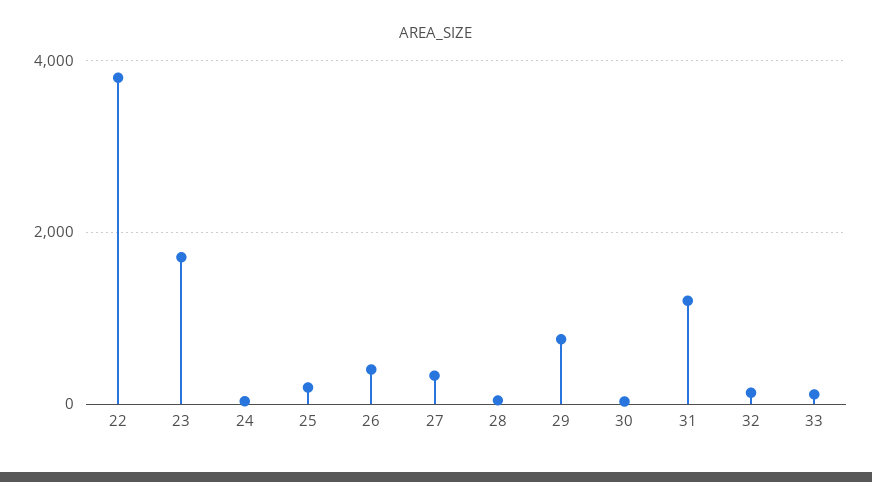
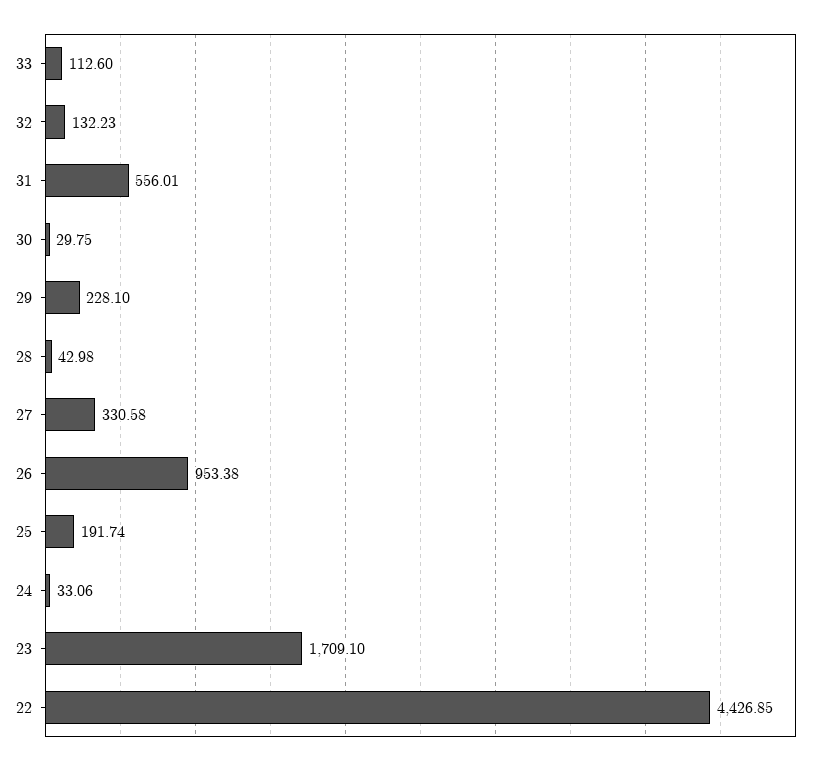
22: 3800 -> 4426.85
26: 400 -> 953.38
29: 800 -> 228.1
31: 1200 -> 556.01

